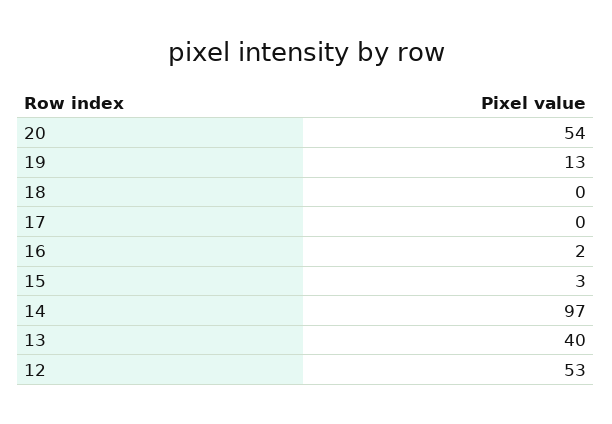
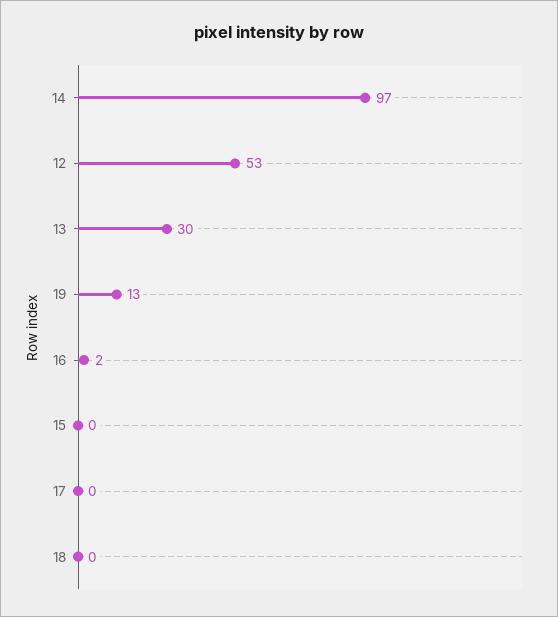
20: 54 -> none
15: 3 -> 0
13: 40 -> 30

